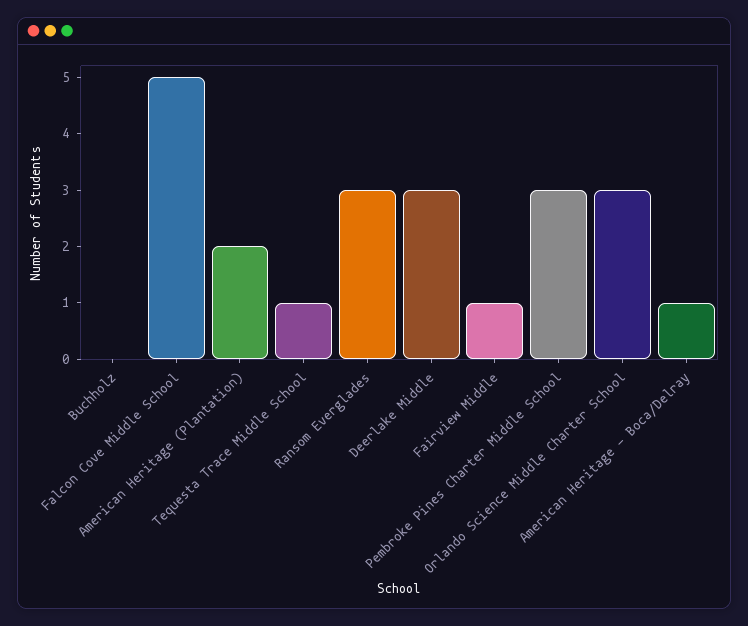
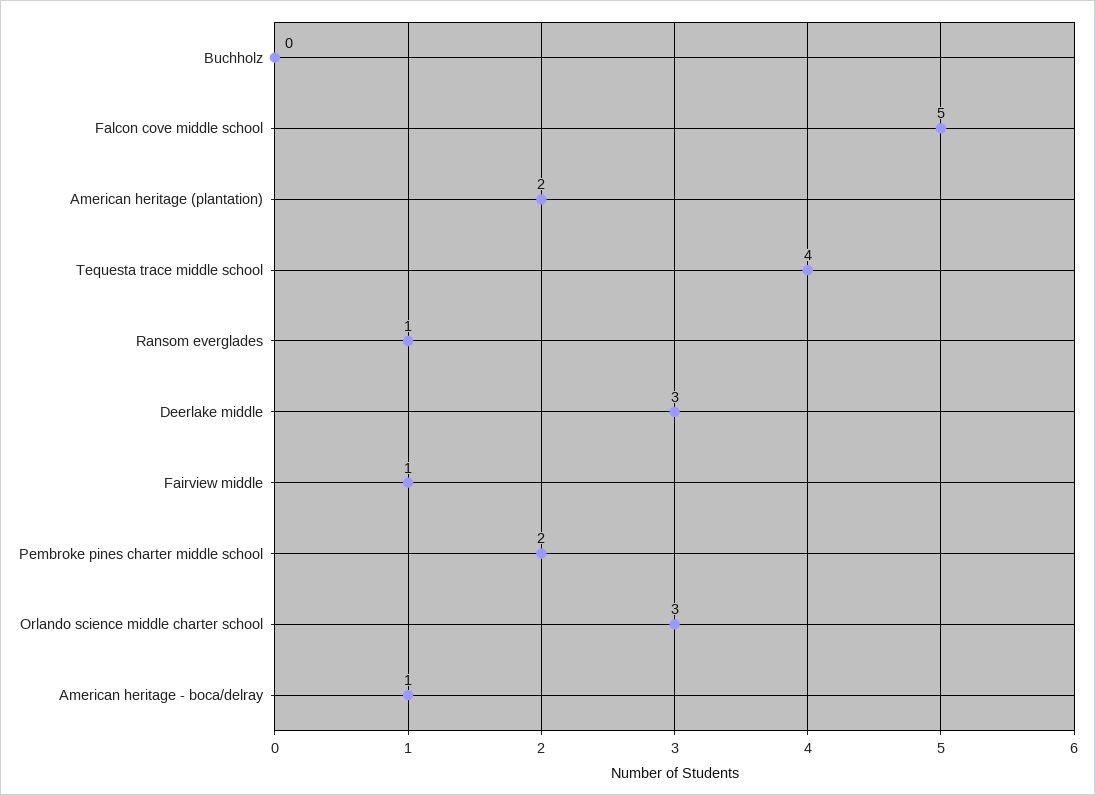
Tequesta Trace Middle School: 1 -> 4
Ransom Everglades: 3 -> 1
Pembroke Pines Charter Middle School: 3 -> 2

